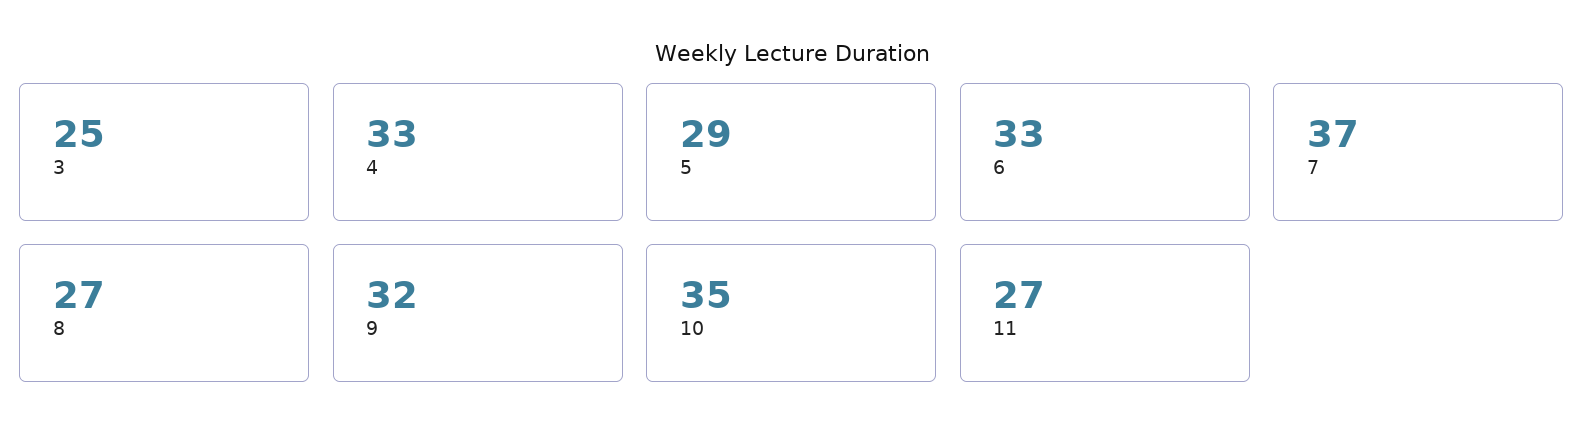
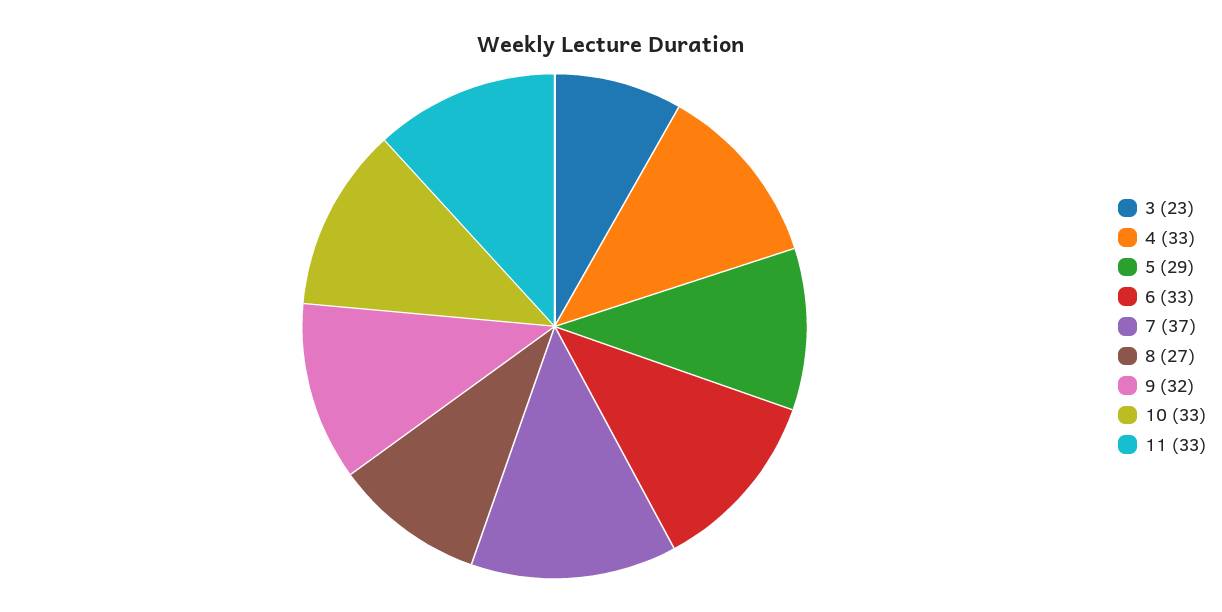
3: 25 -> 23
10: 35 -> 33
11: 27 -> 33

